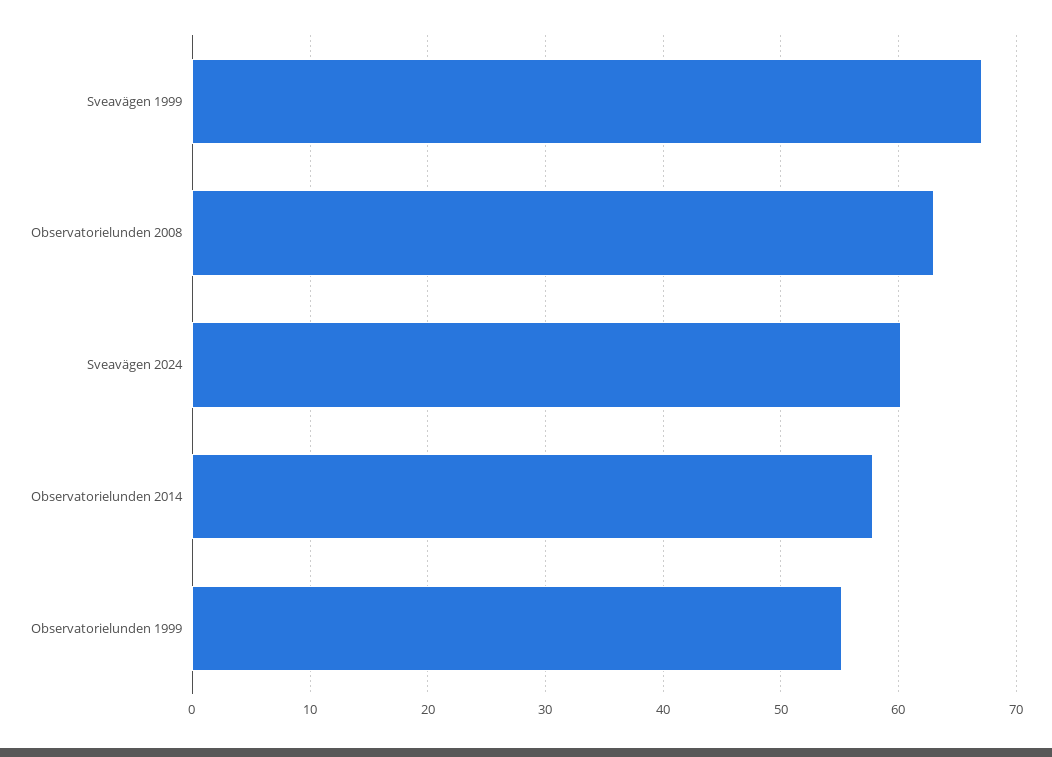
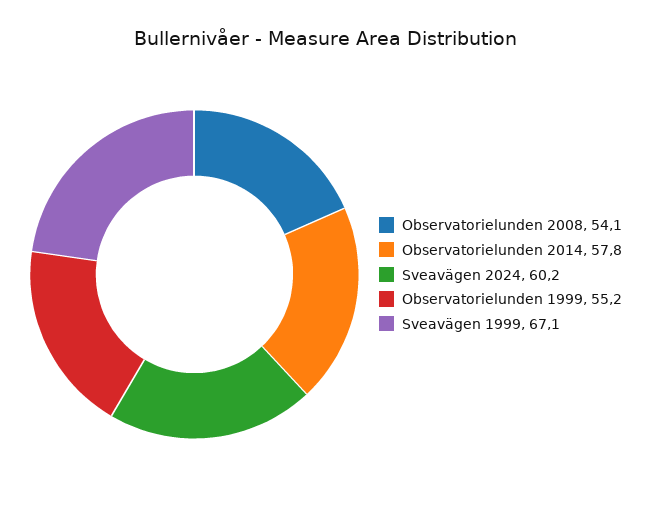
Observatorielunden 2008: 63 -> 54.1

